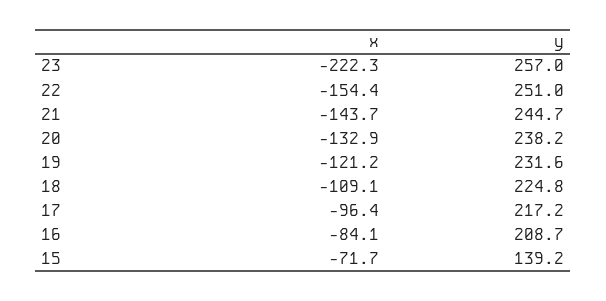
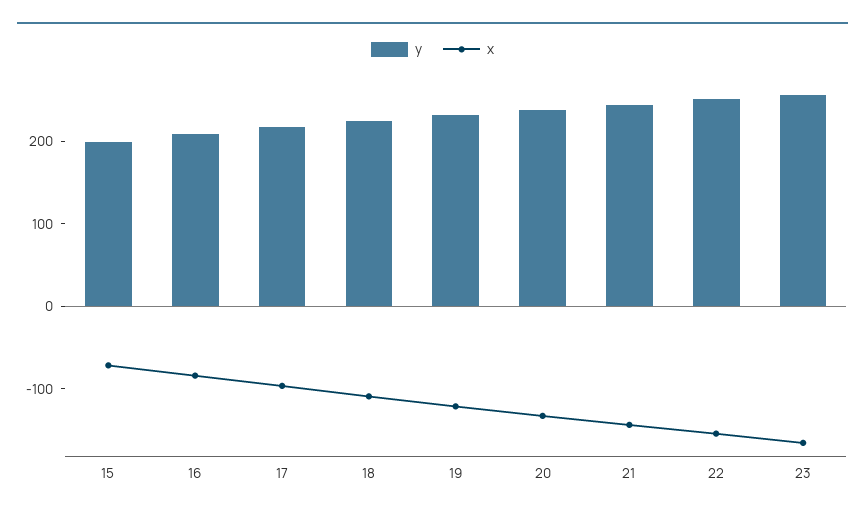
x, 23: -222.3 -> -160
y, 15: 139.2 -> 200

